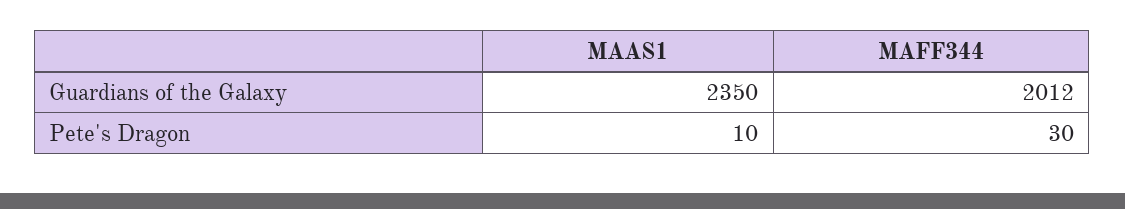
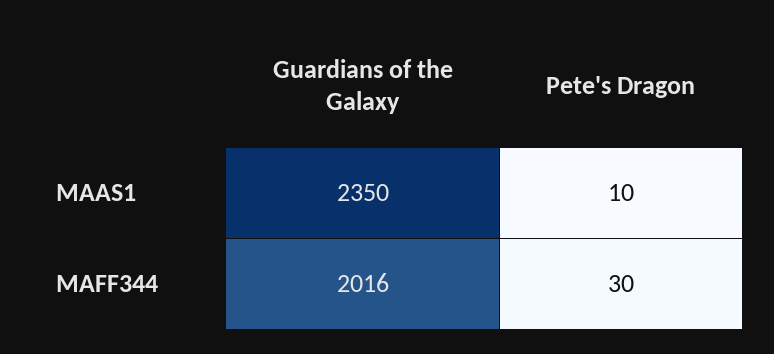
MAFF344, Guardians of the Galaxy: 2012 -> 2016

